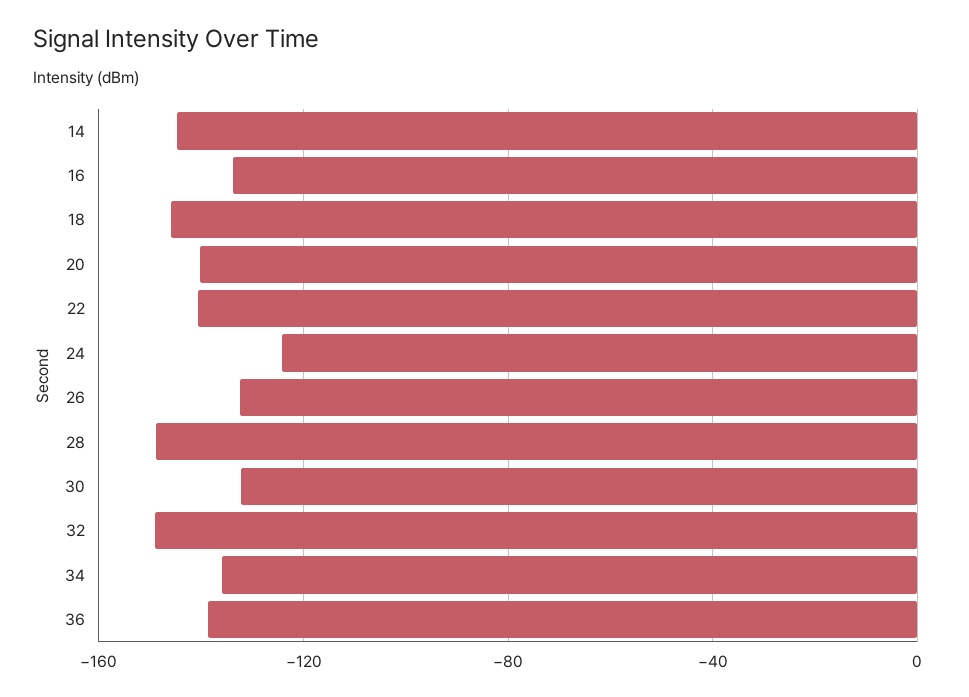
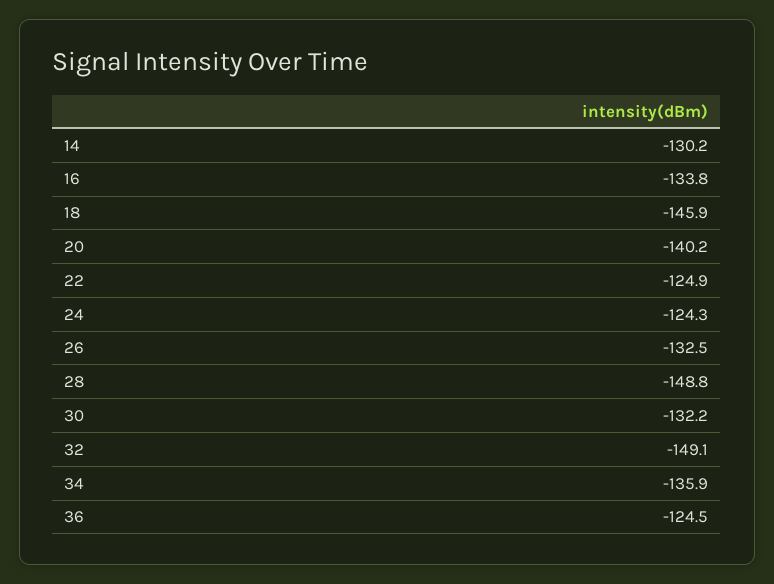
14: -145 -> -130.2
22: -140 -> -124.9
36: -140 -> -124.5

